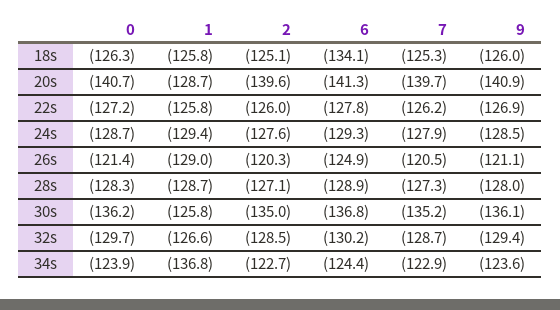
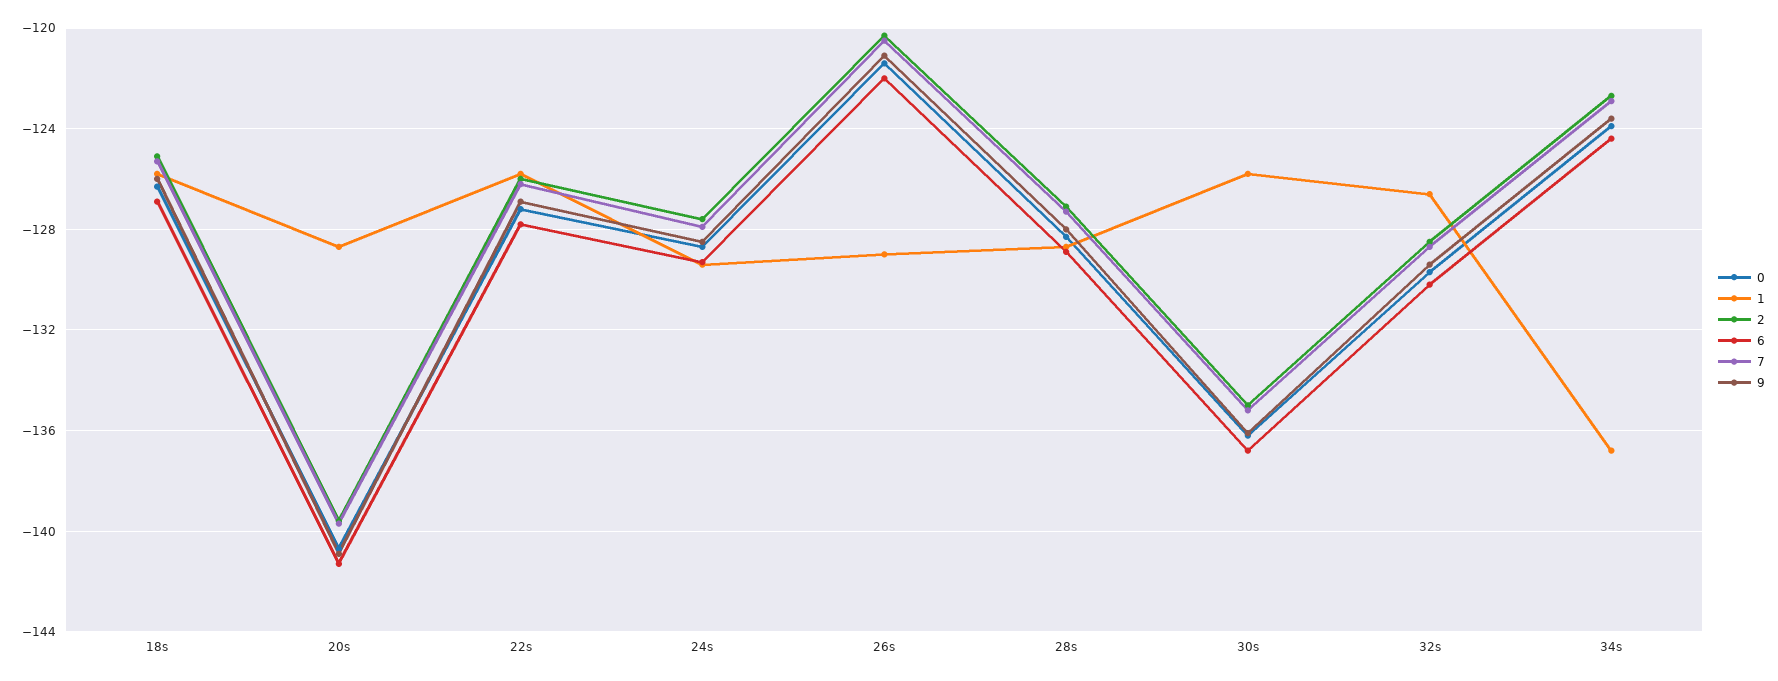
6, 18s: -134.1 -> -127
6, 26s: -124.9 -> -122

